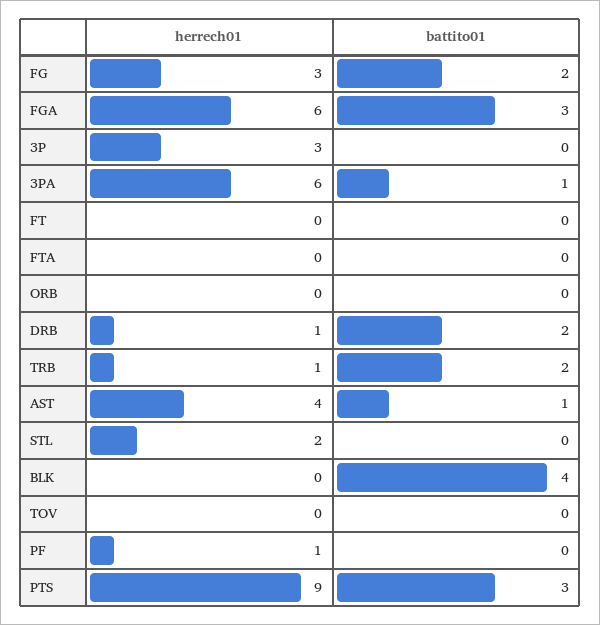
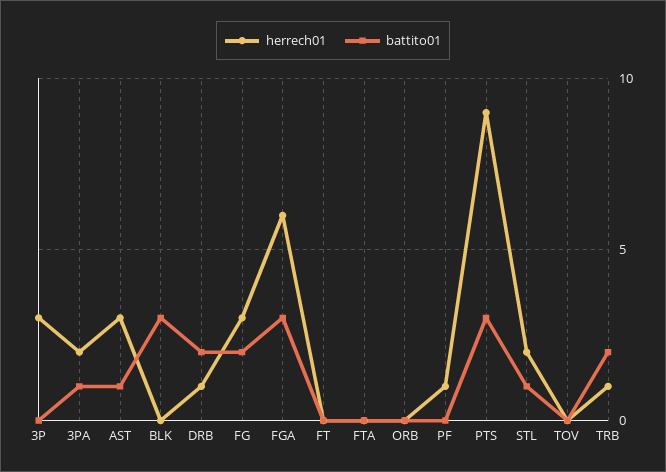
herrech01, 3PA: 6 -> 2
herrech01, AST: 4 -> 3
battito01, STL: 0 -> 1
battito01, BLK: 4 -> 3

